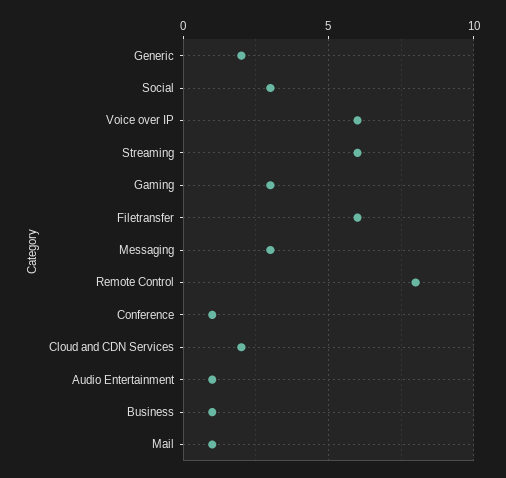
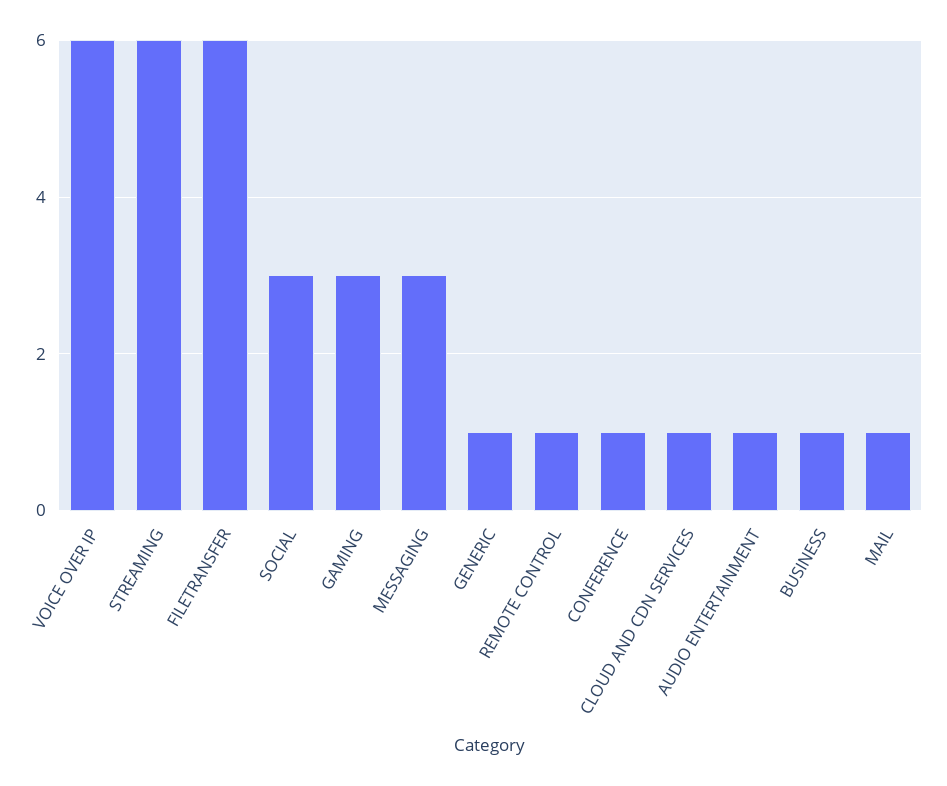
Generic: 2 -> 1
Remote Control: 8 -> 1
Cloud and CDN Services: 2 -> 1

